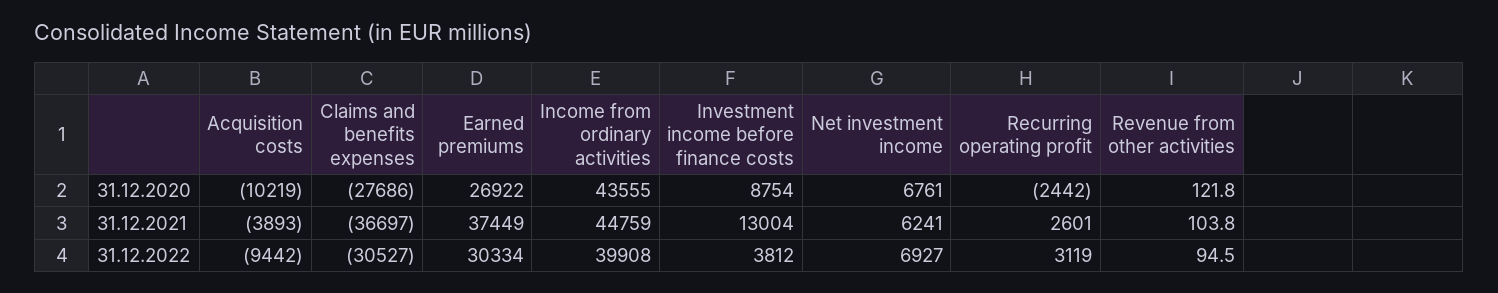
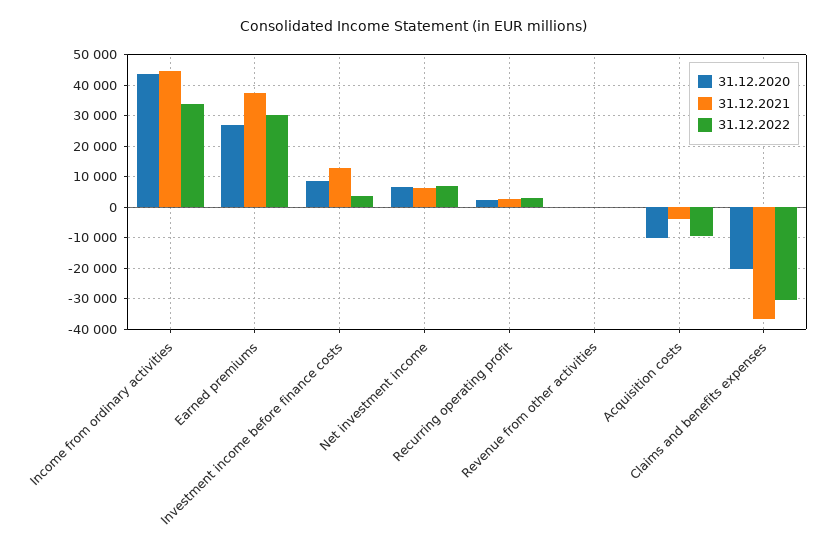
31.12.2020, Claims and benefits expenses: -27686 -> -20000
31.12.2020, Recurring operating profit: -2442 -> 2000
31.12.2022, Income from ordinary activities: 39908 -> 34000

